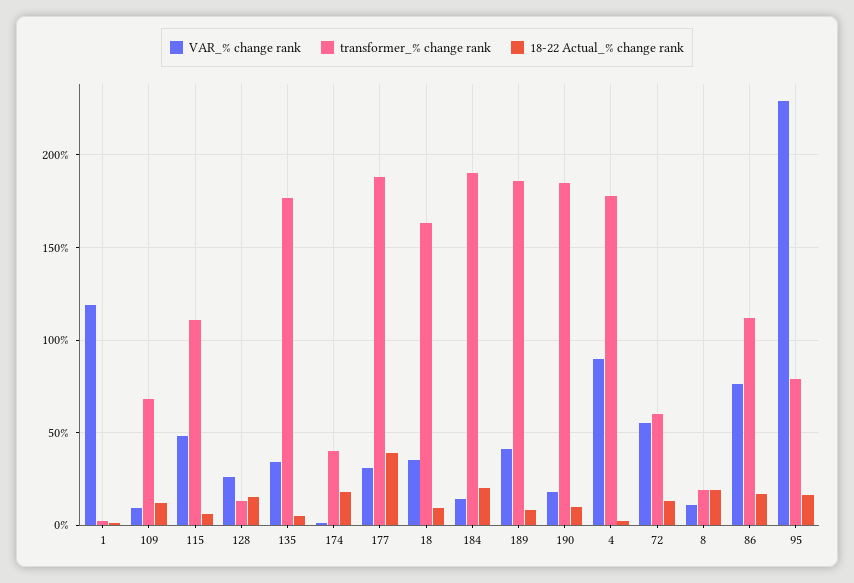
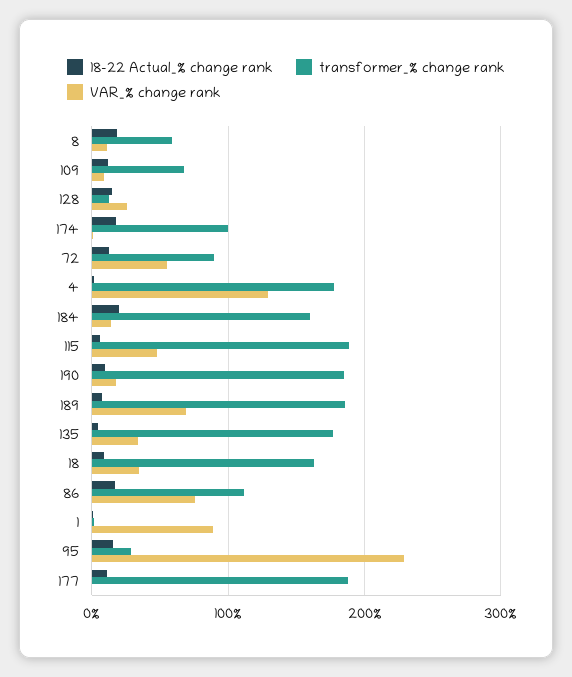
VAR_% change rank, 1: 120 -> 90
transformer_% change rank, 115: 110 -> 190
transformer_% change rank, 174: 40 -> 100
VAR_% change rank, 177: 30 -> 0
18-22 Actual_% change rank, 177: 40 -> 10
transformer_% change rank, 184: 190 -> 160
VAR_% change rank, 189: 40 -> 70
VAR_% change rank, 4: 90 -> 130
transformer_% change rank, 72: 60 -> 90
transformer_% change rank, 8: 20 -> 60
transformer_% change rank, 95: 80 -> 30

